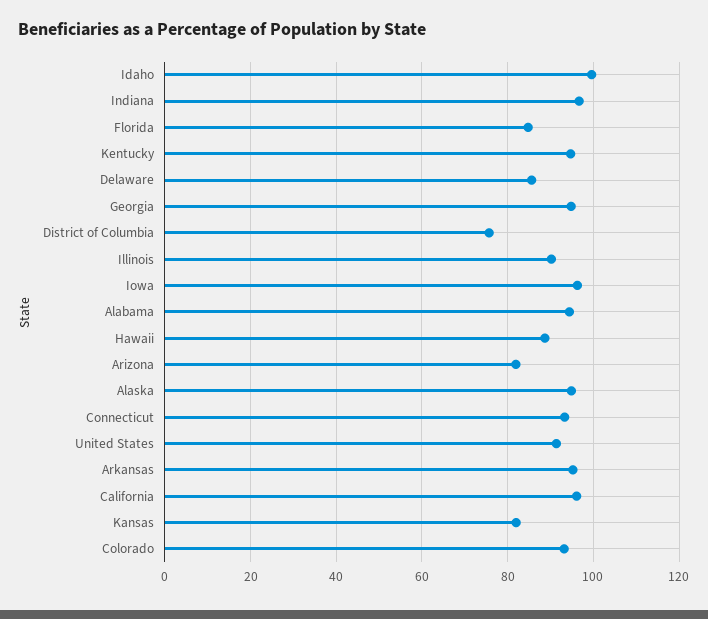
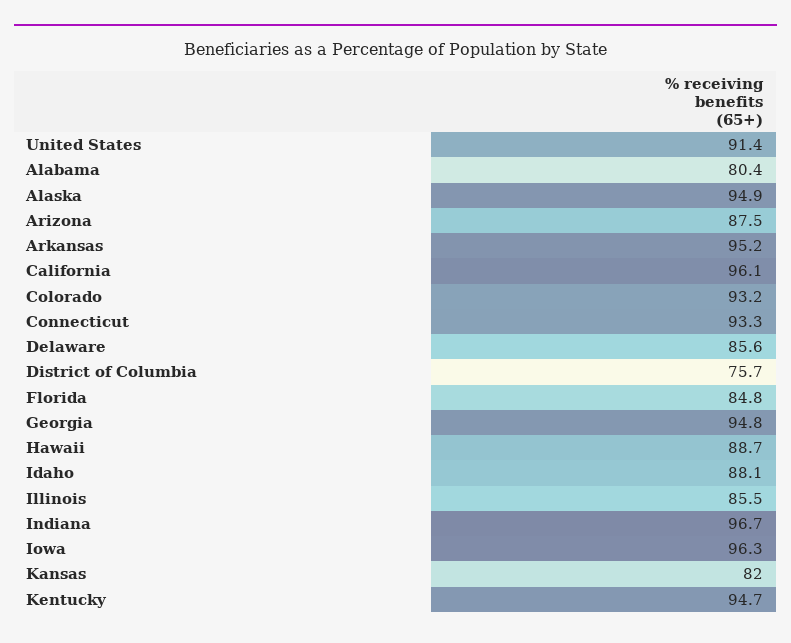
Idaho: 100 -> 88.1
Illinois: 90 -> 85.5
Alabama: 94 -> 80.4
Arizona: 82 -> 87.5

